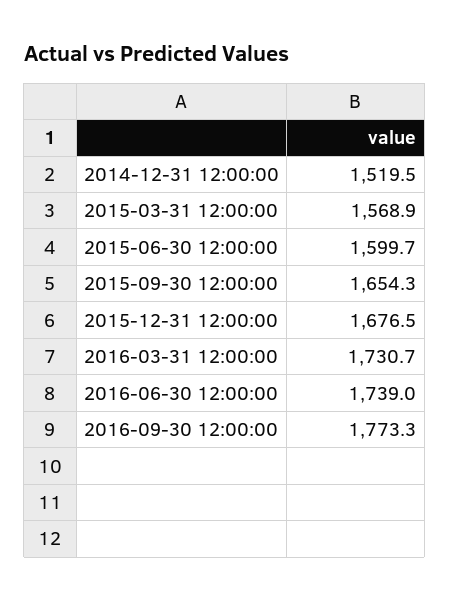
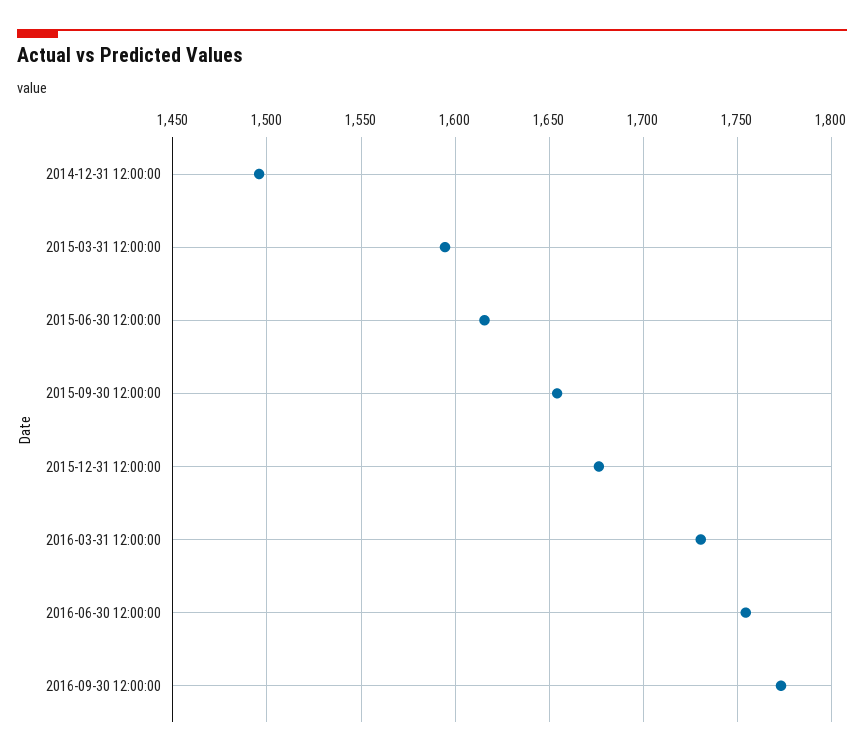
2014-12-31 12:00:00: 1519.5 -> 1495
2015-03-31 12:00:00: 1568.9 -> 1595
2015-06-30 12:00:00: 1599.7 -> 1615
2016-06-30 12:00:00: 1739 -> 1755

